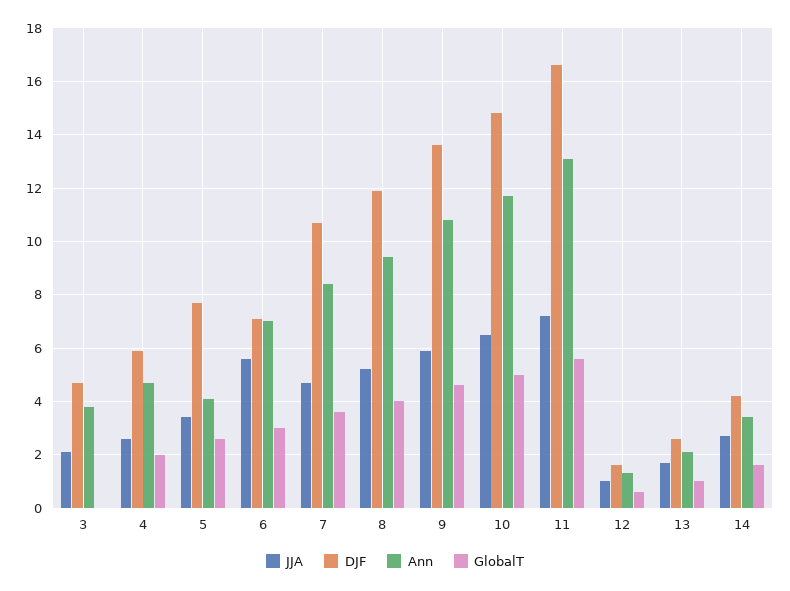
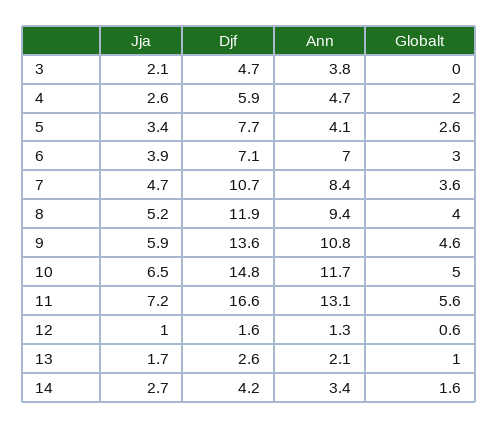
JJA, 6: 5.5 -> 3.9

